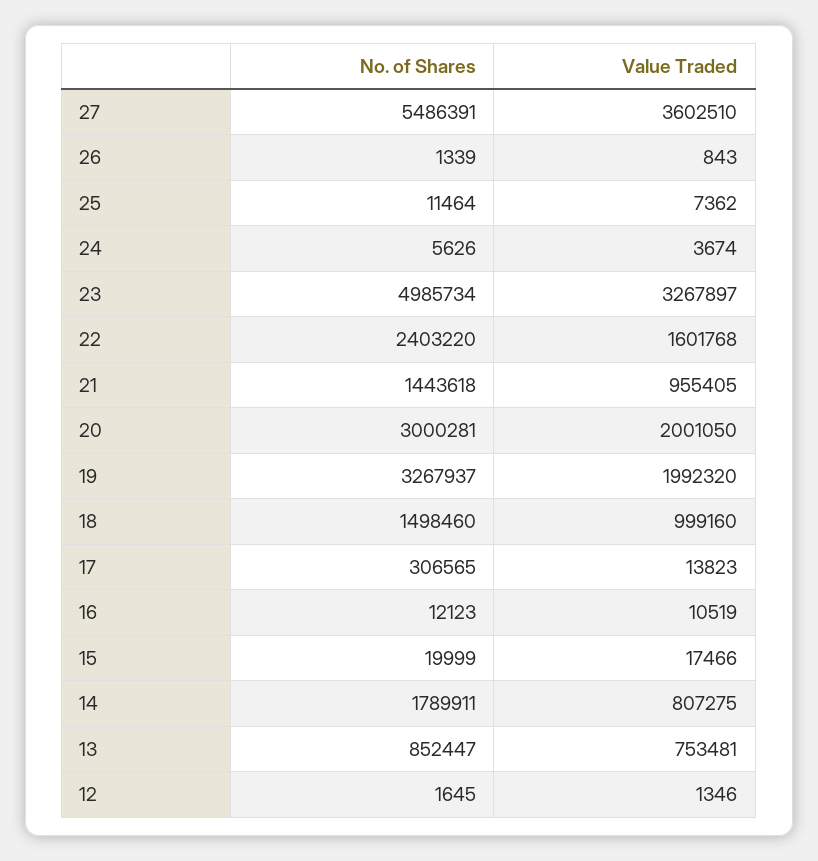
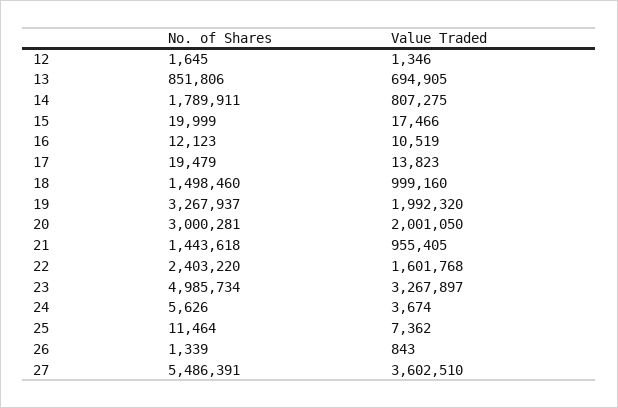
No. of Shares, 17: 306565 -> 19479
No. of Shares, 13: 852447 -> 851806
Value Traded, 13: 753481 -> 694905

